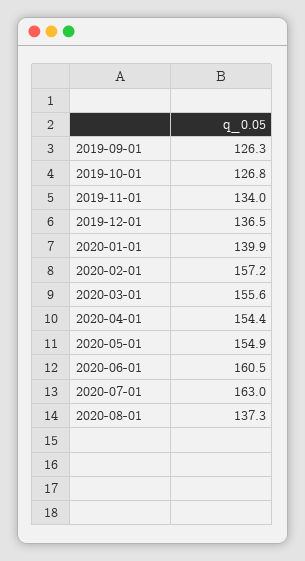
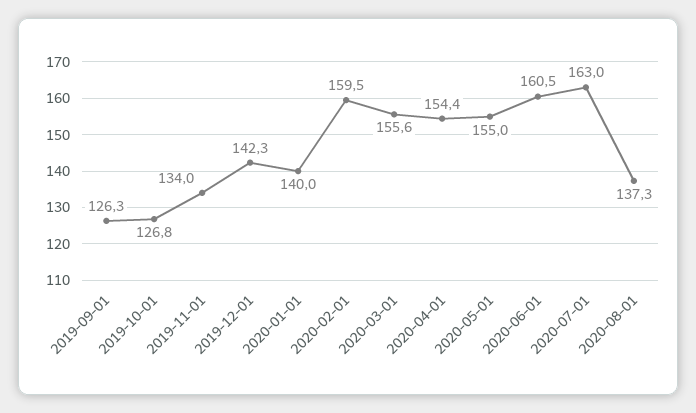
2019-12-01: 136.5 -> 142.3
2020-01-01: 139.9 -> 140
2020-02-01: 157.2 -> 159.5
2020-05-01: 154.9 -> 155

